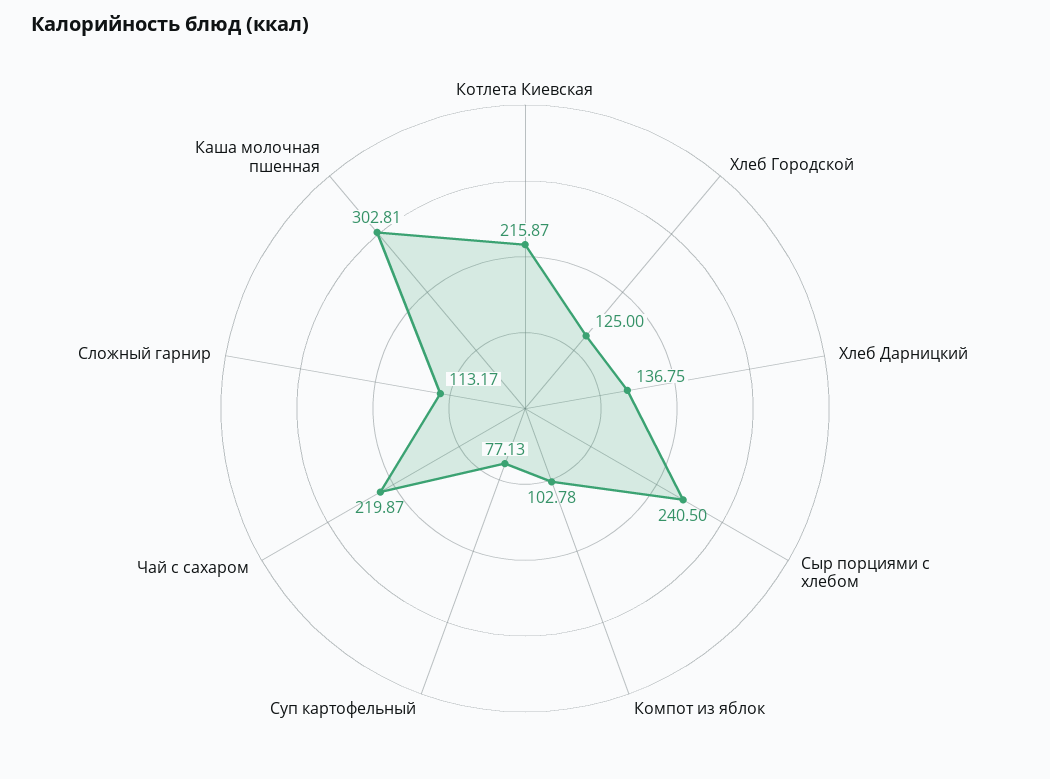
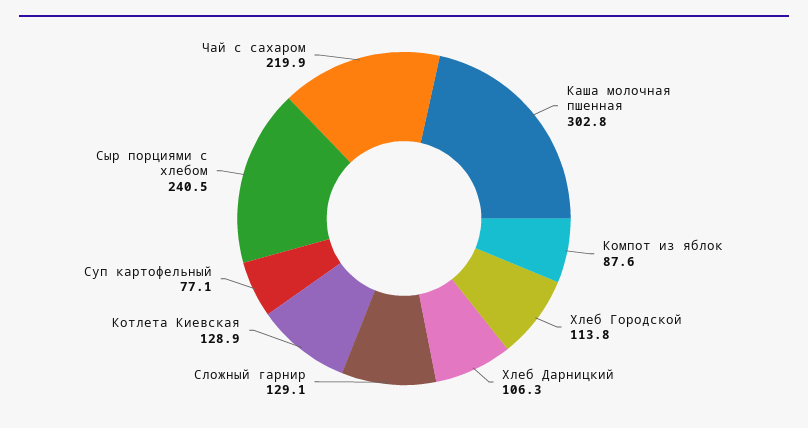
Котлета Киевская: 215.87 -> 128.9
Хлеб Городской: 125 -> 113.8
Хлеб Дарницкий: 136.75 -> 106.3
Компот из яблок: 102.78 -> 87.6
Сложный гарнир: 113.17 -> 129.1

